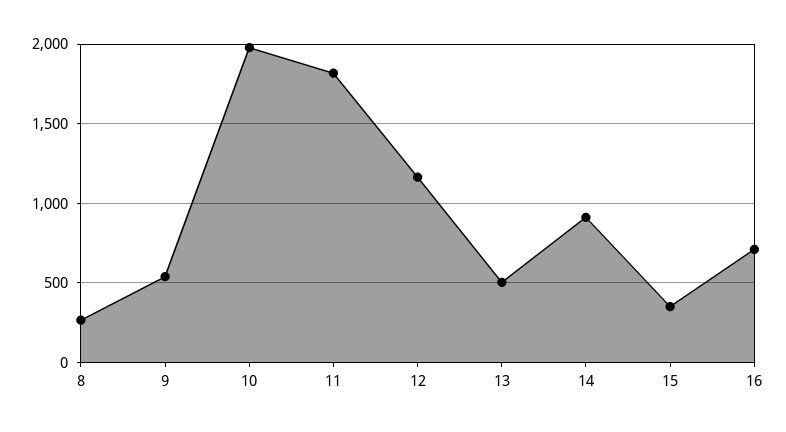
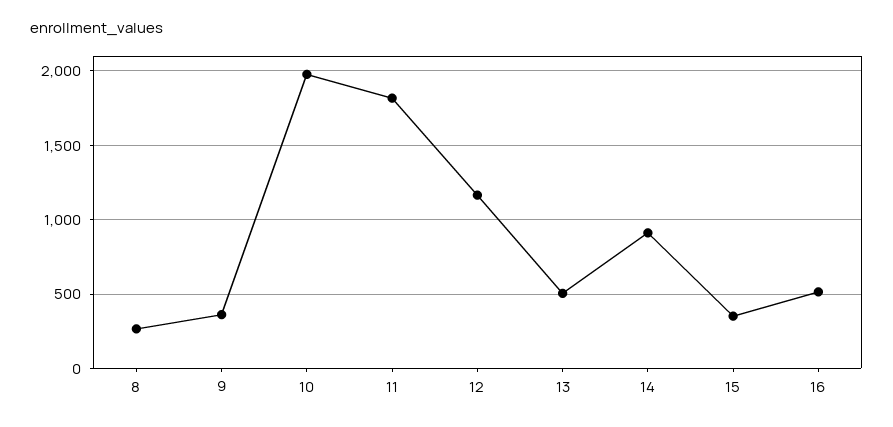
9: 550 -> 350
16: 700 -> 500

